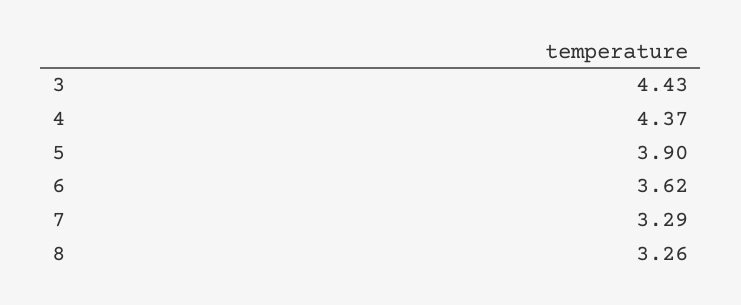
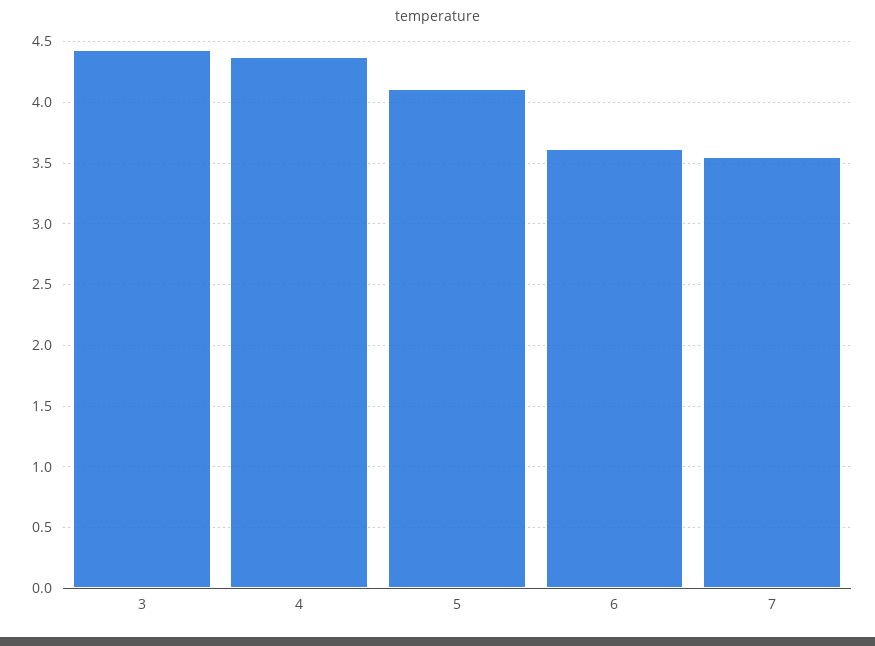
5: 3.9 -> 4.1
7: 3.29 -> 3.55
8: 3.26 -> none

